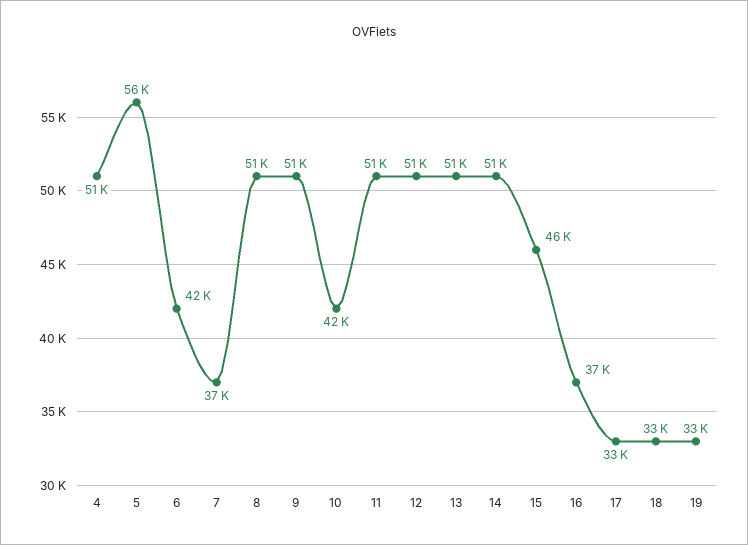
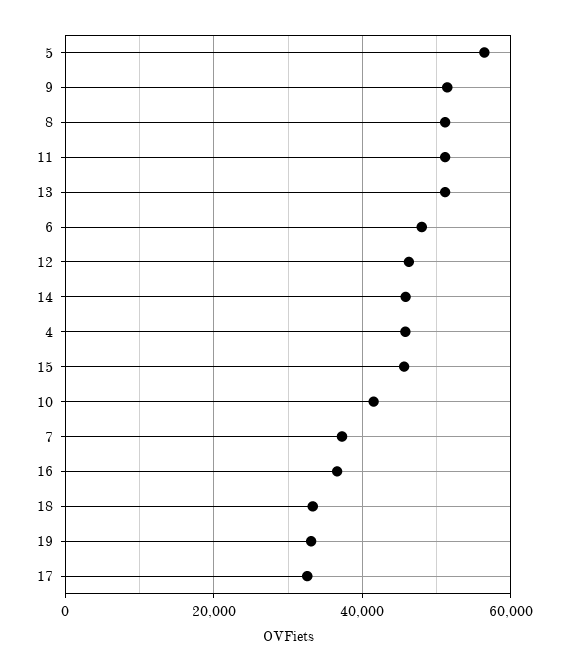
4: 51000 -> 46000
6: 42000 -> 48000
12: 51000 -> 46000
14: 51000 -> 46000

